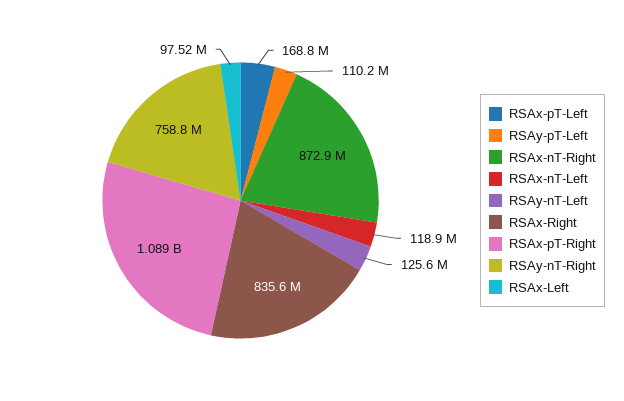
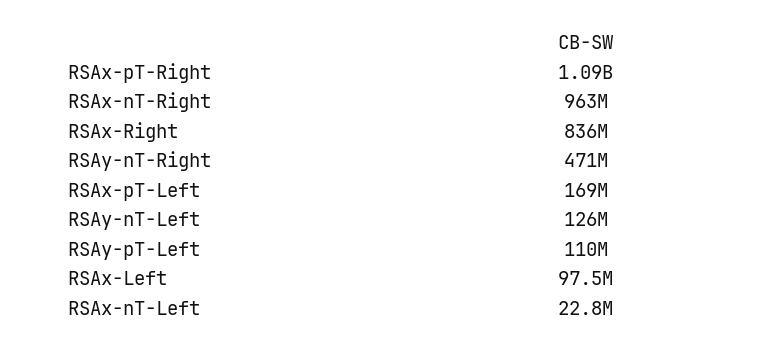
RSAx-nT-Right: 872900000 -> 963000000
RSAx-nT-Left: 118900000 -> 22800000
RSAy-nT-Right: 758800000 -> 471000000

